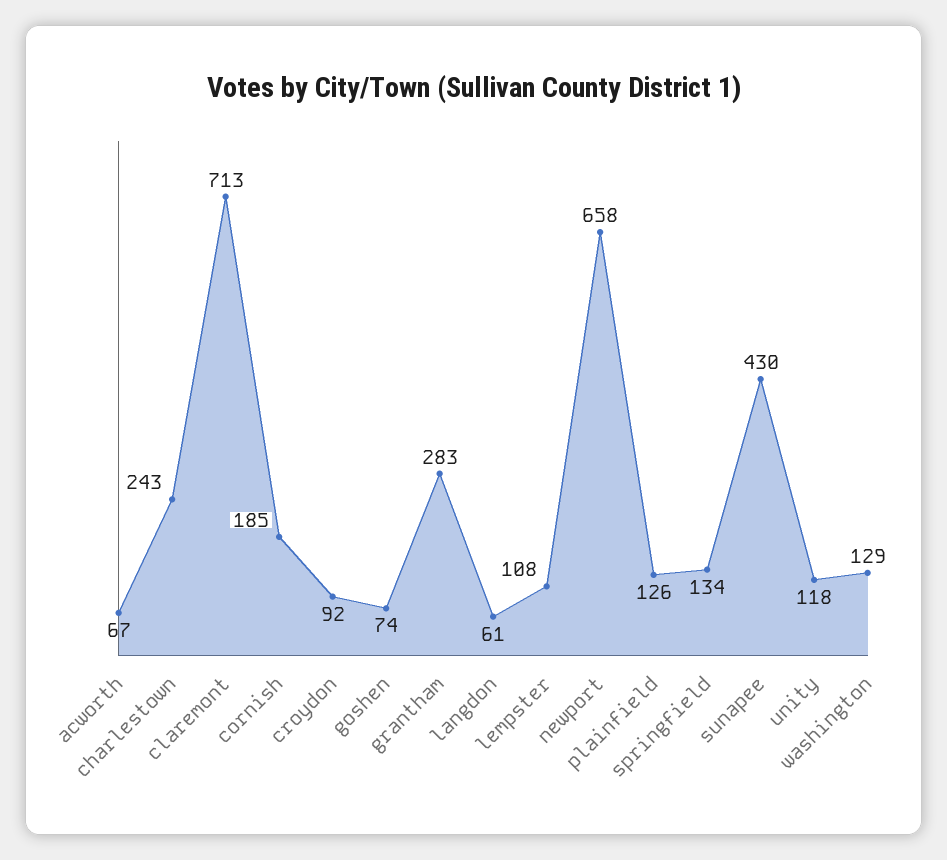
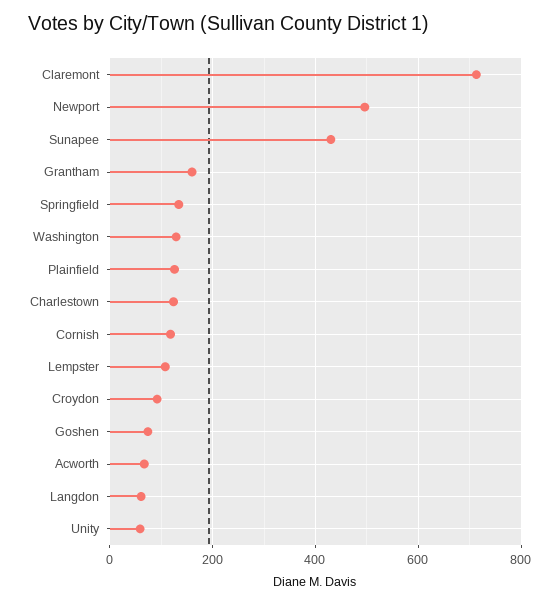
charlestown: 243 -> 120
cornish: 185 -> 120
grantham: 283 -> 160
newport: 658 -> 500
unity: 118 -> 60

